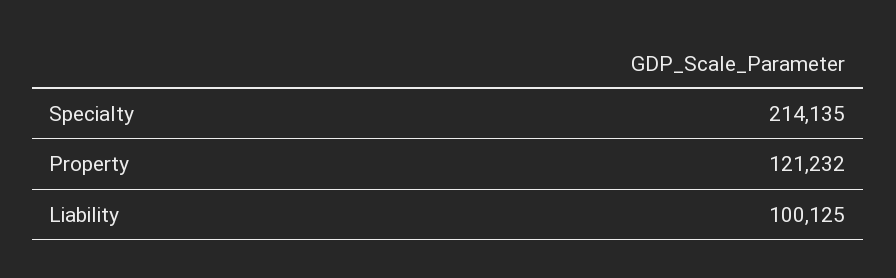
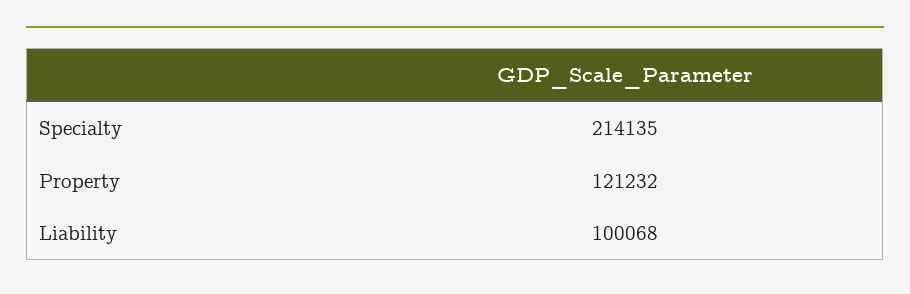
Liability: 100125 -> 100068

